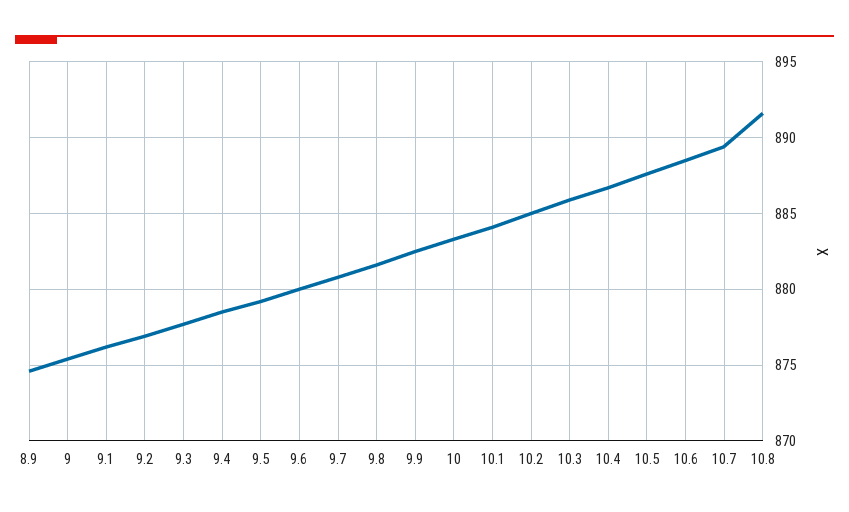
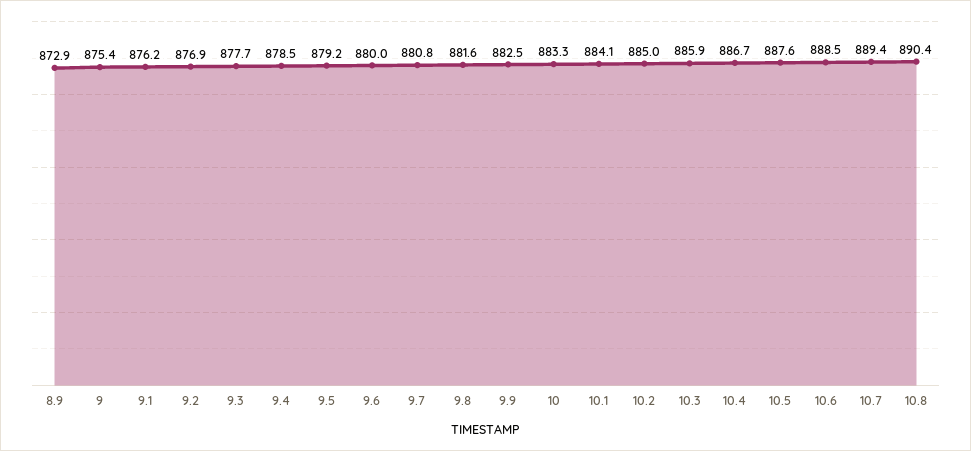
8.9: 874.5 -> 872.9
10.8: 891.5 -> 890.4

